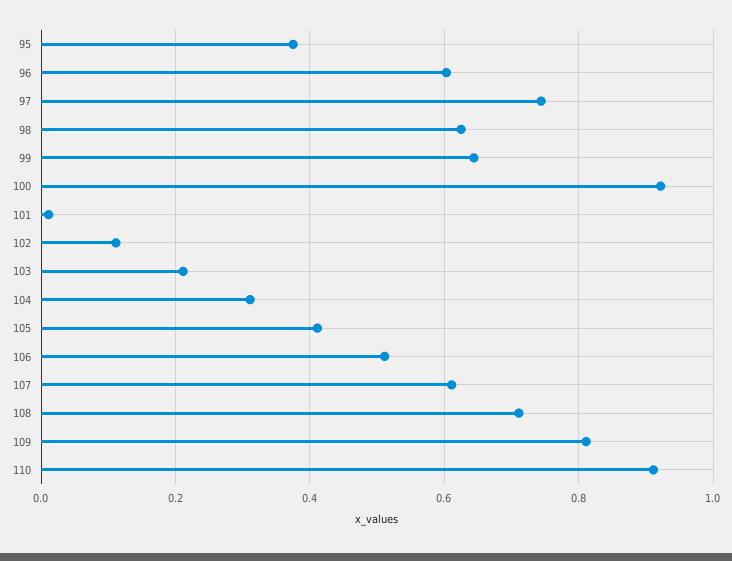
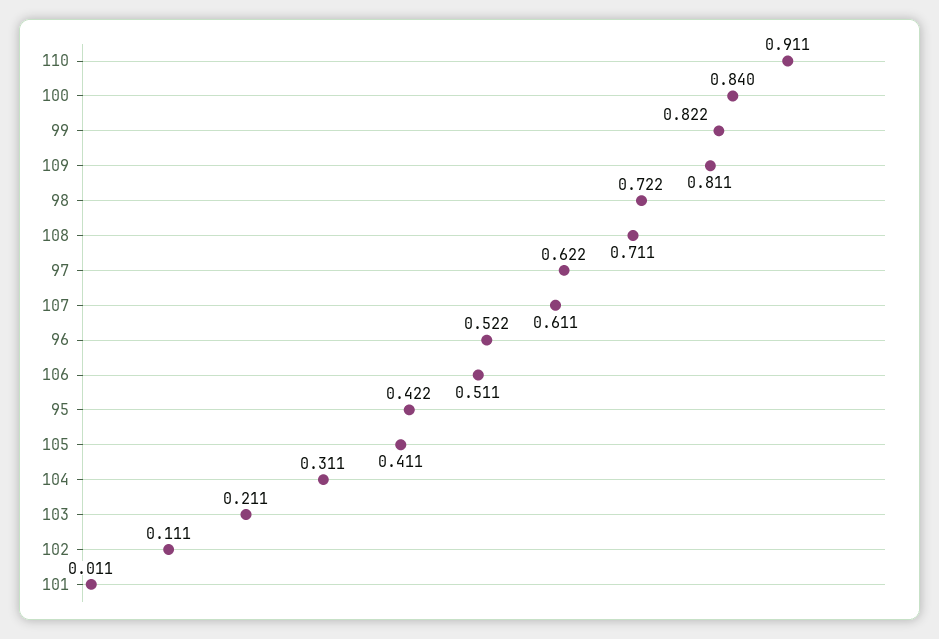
95: 0.38 -> 0.422
96: 0.6 -> 0.522
97: 0.74 -> 0.622
98: 0.62 -> 0.722
99: 0.64 -> 0.822
100: 0.92 -> 0.84

